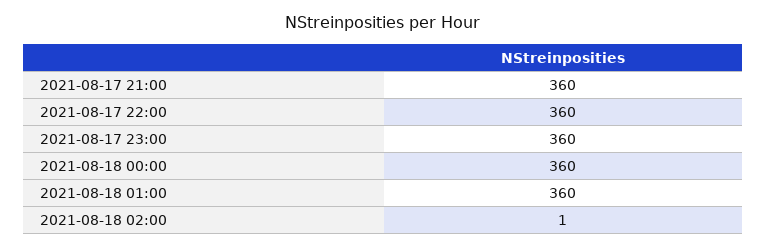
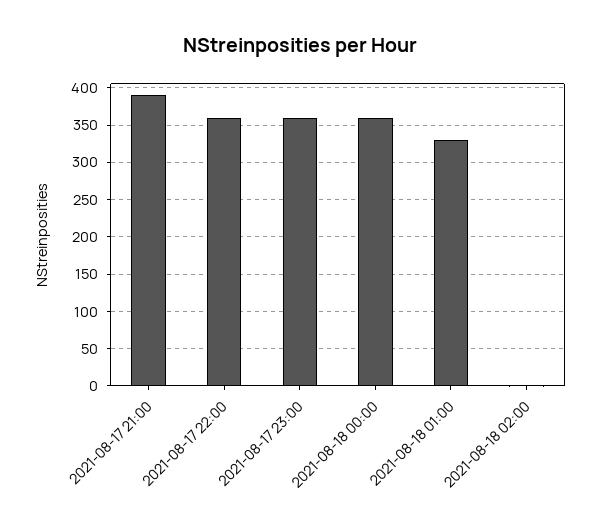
2021-08-17 21:00: 360 -> 390
2021-08-18 01:00: 360 -> 330

